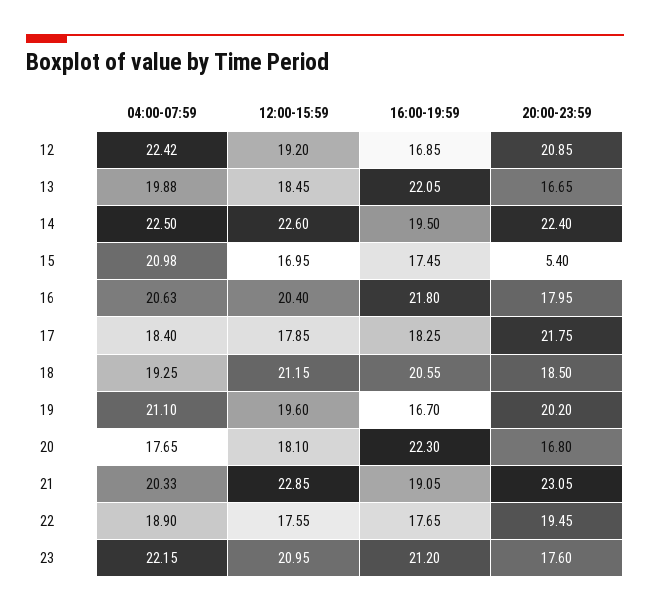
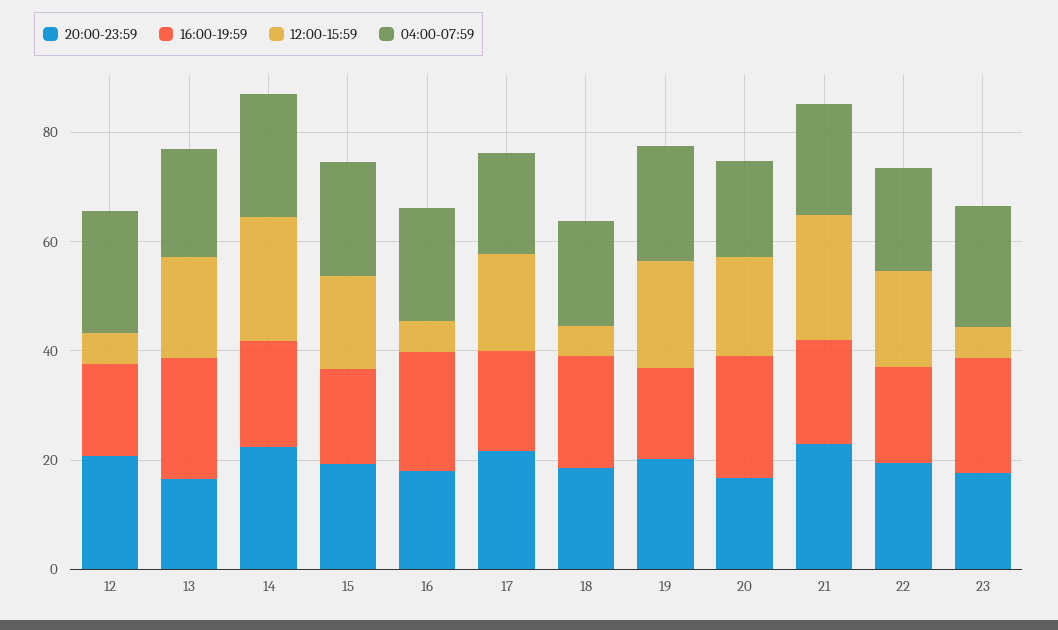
12:00-15:59, 12: 19.2 -> 5
20:00-23:59, 15: 5.4 -> 20
12:00-15:59, 16: 20.4 -> 5
12:00-15:59, 18: 21.15 -> 5
12:00-15:59, 23: 20.95 -> 5

